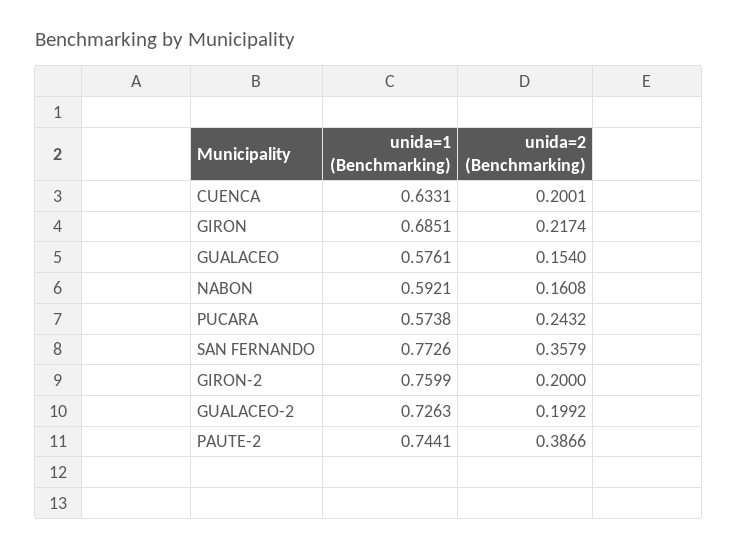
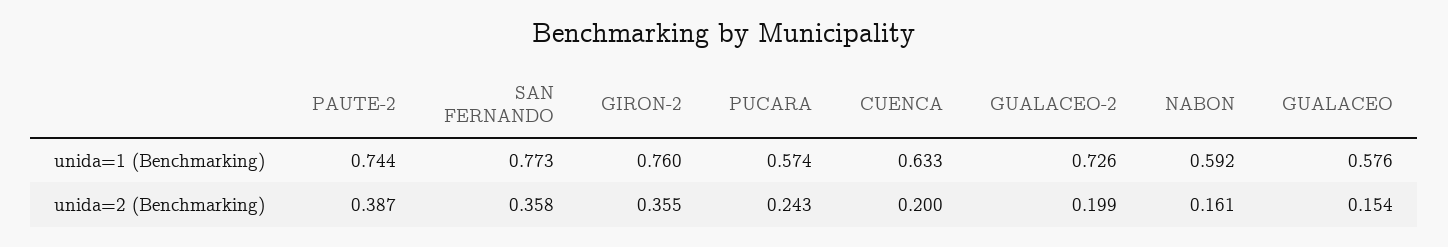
unida=1 (Benchmarking), GIRON: 0.6851 -> none
unida=2 (Benchmarking), GIRON: 0.2174 -> none
unida=2 (Benchmarking), GIRON-2: 0.2 -> 0.355

